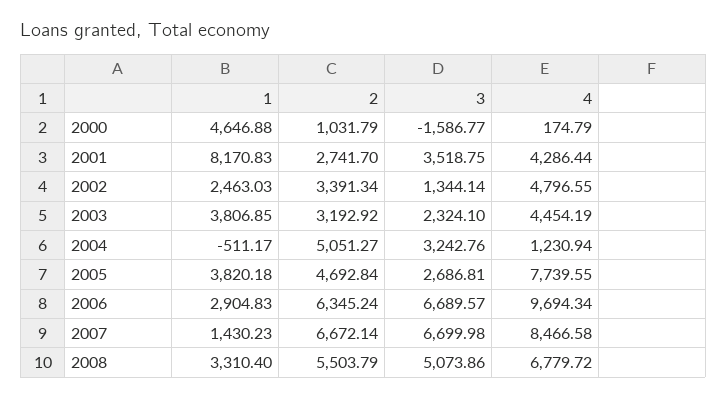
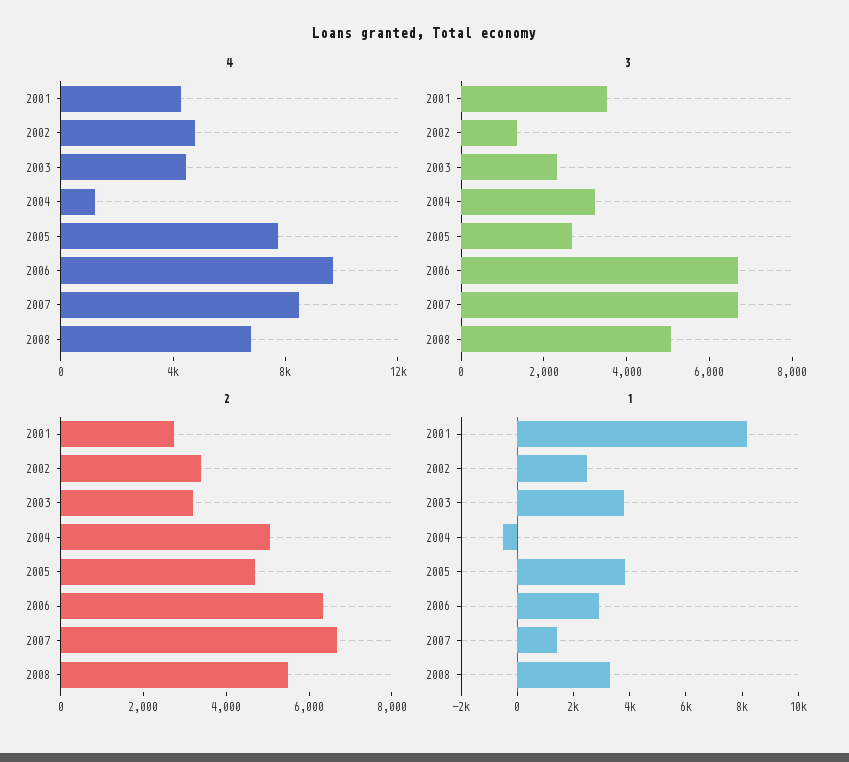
1, 2000: 4646.88 -> none
2, 2000: 1031.79 -> none
3, 2000: -1586.77 -> none
4, 2000: 174.79 -> none

